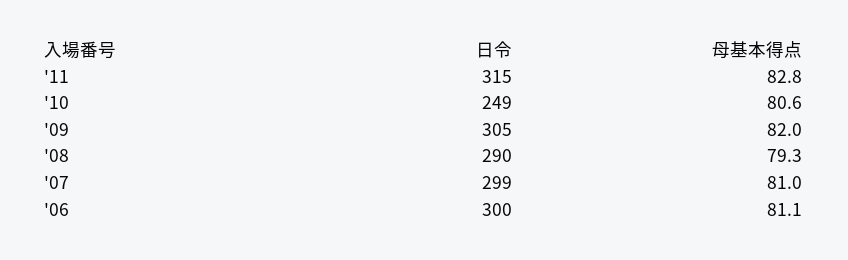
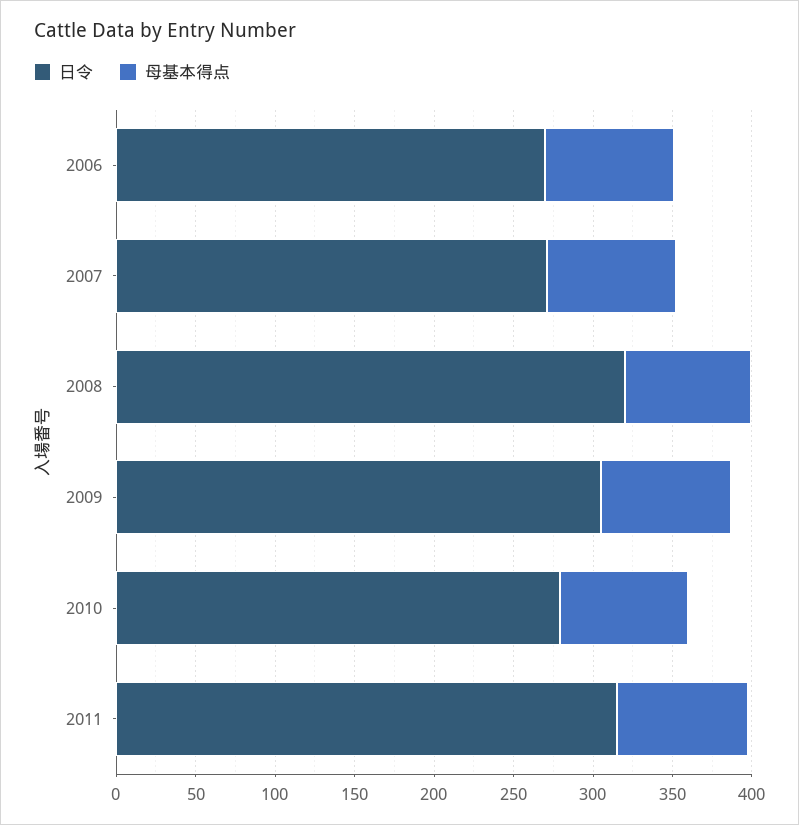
日令, '10: 249 -> 280
日令, '08: 290 -> 320
日令, '07: 299 -> 270
日令, '06: 300 -> 270

